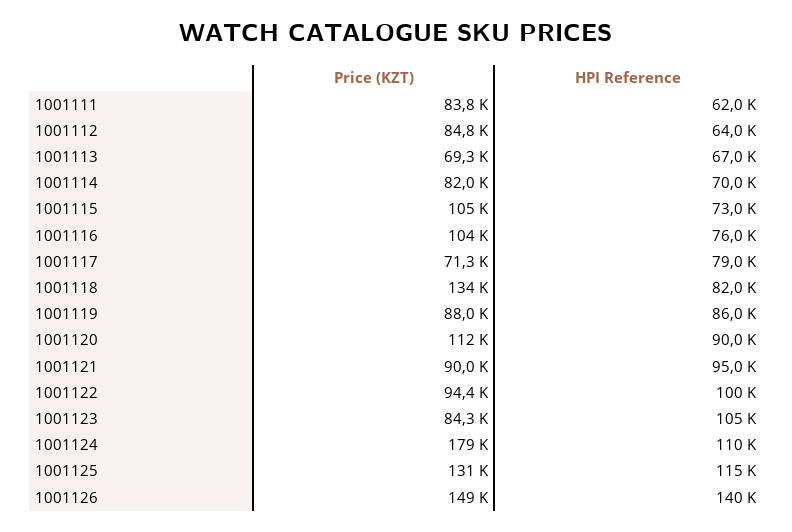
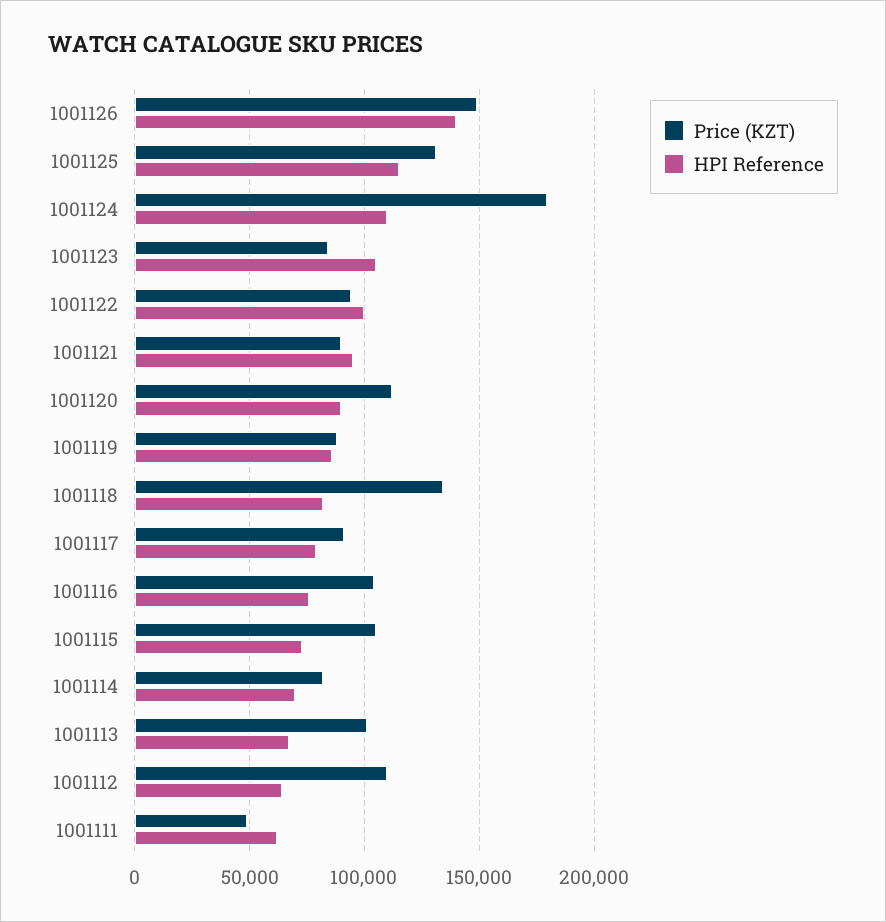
Price (KZT), 1001111: 83800 -> 50000
Price (KZT), 1001112: 84800 -> 110000
Price (KZT), 1001113: 69300 -> 100000
Price (KZT), 1001117: 71300 -> 90000

